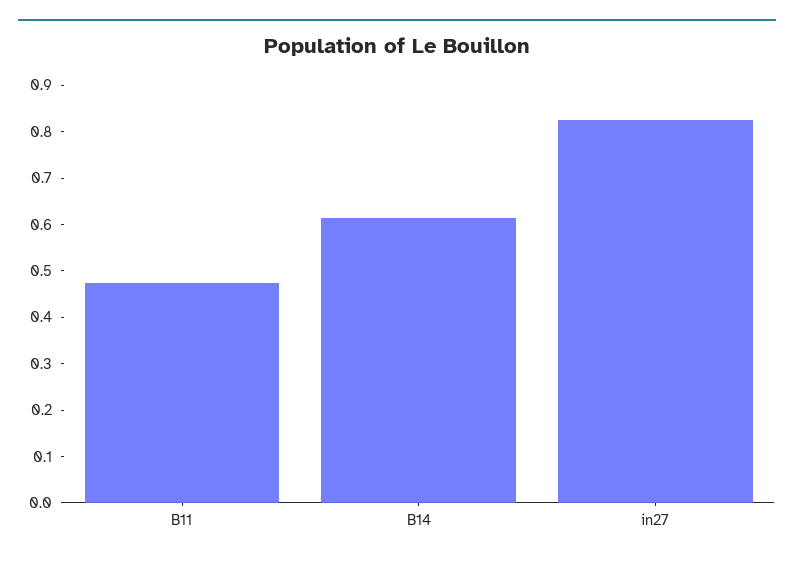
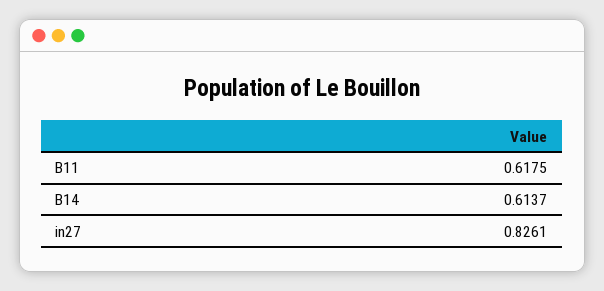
B11: 0.48 -> 0.6175

